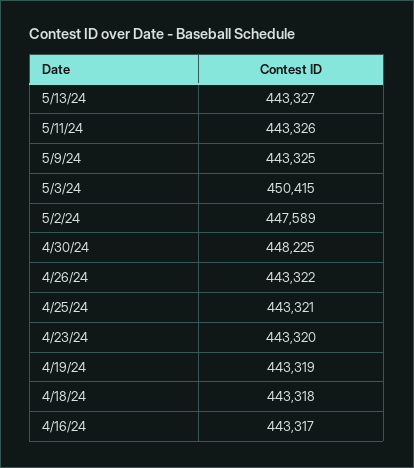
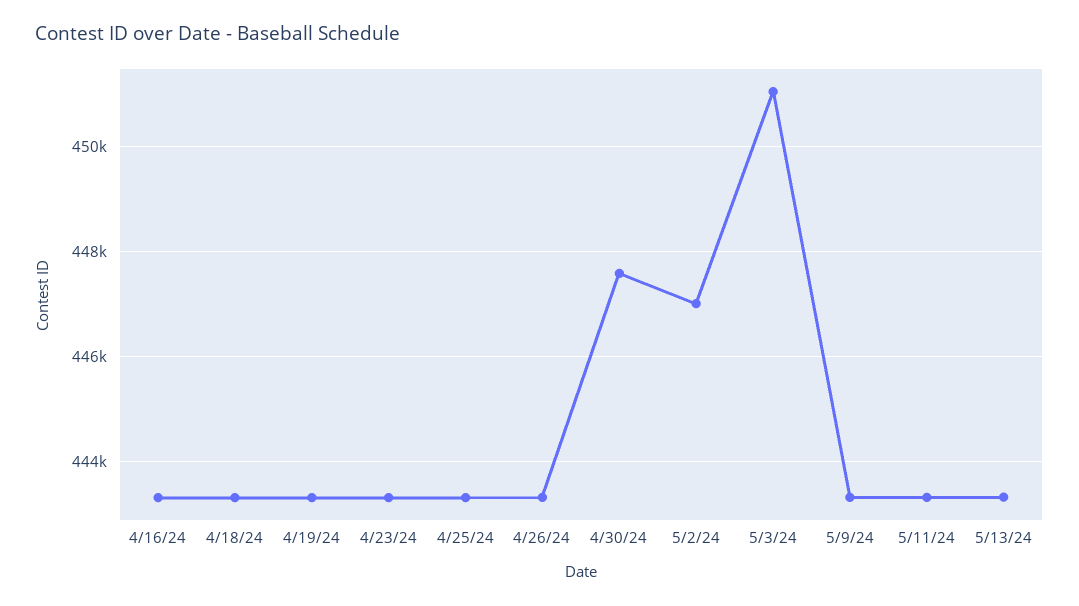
5/3/24: 450415 -> 451000
5/2/24: 447589 -> 447000
4/30/24: 448225 -> 447600

